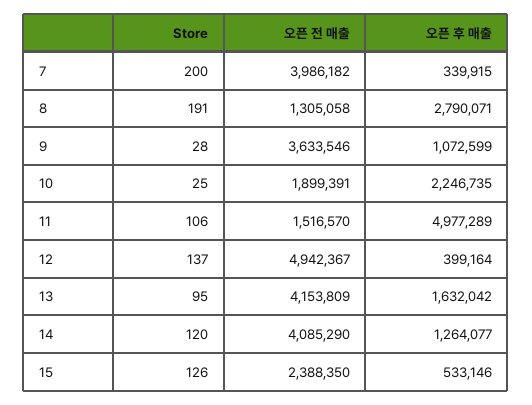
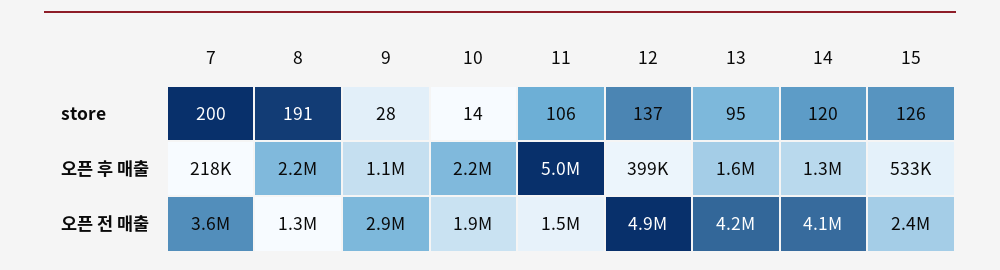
오픈 전 매출, 7: 3986182 -> 3600000
오픈 후 매출, 7: 339915 -> 218000
오픈 후 매출, 8: 2790071 -> 2200000
오픈 전 매출, 9: 3633546 -> 2900000
Store, 10: 25 -> 14

